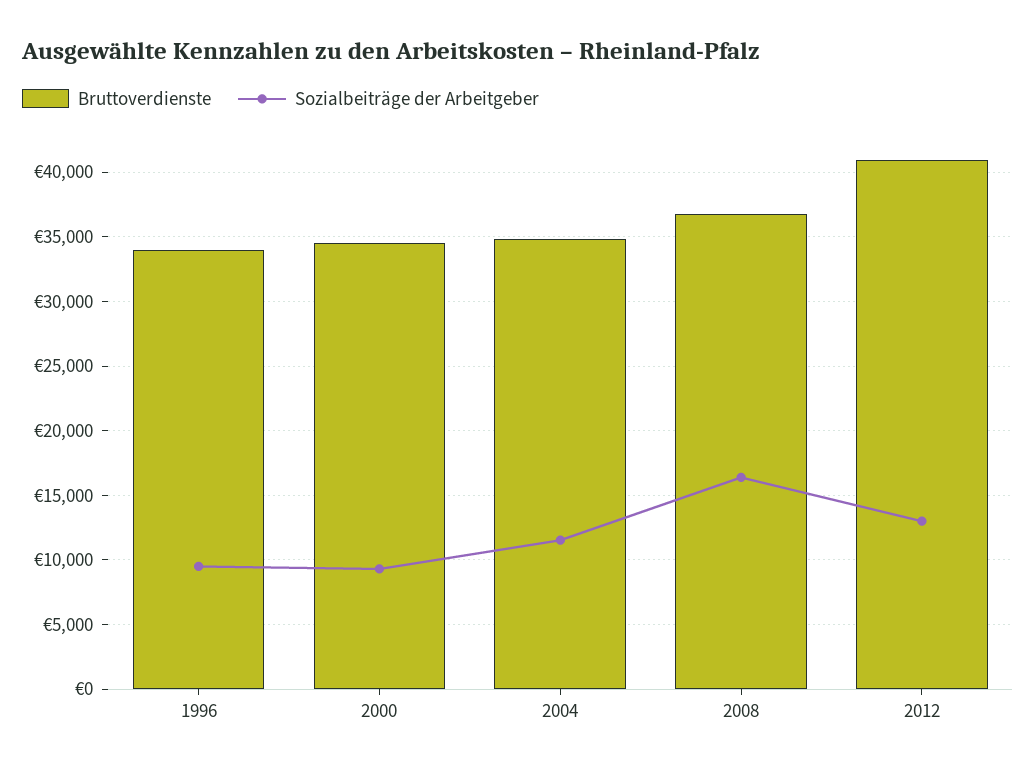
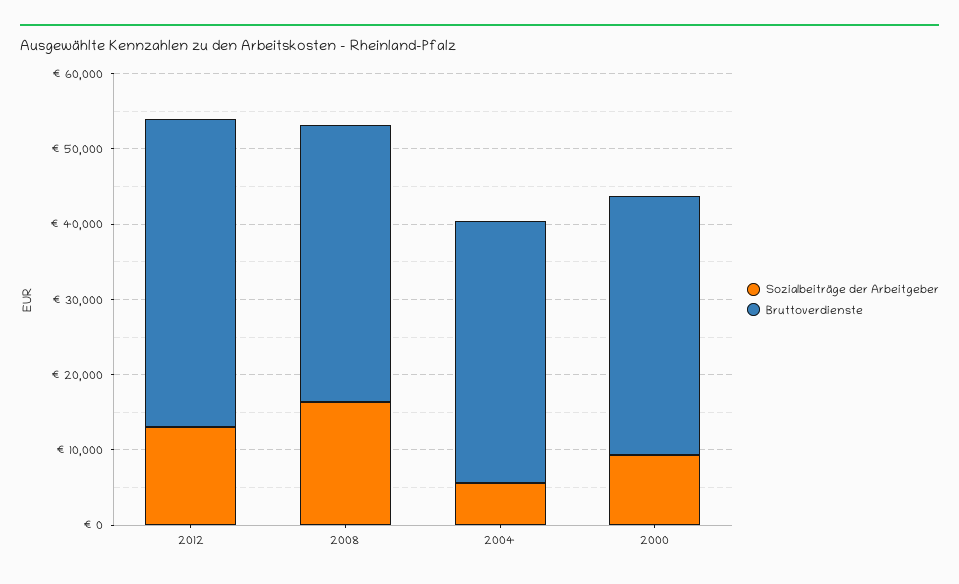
Bruttoverdienste, 1996: 34000 -> none
Sozialbeiträge der Arbeitgeber, 1996: 9500 -> none
Sozialbeiträge der Arbeitgeber, 2004: 11500 -> 6000

